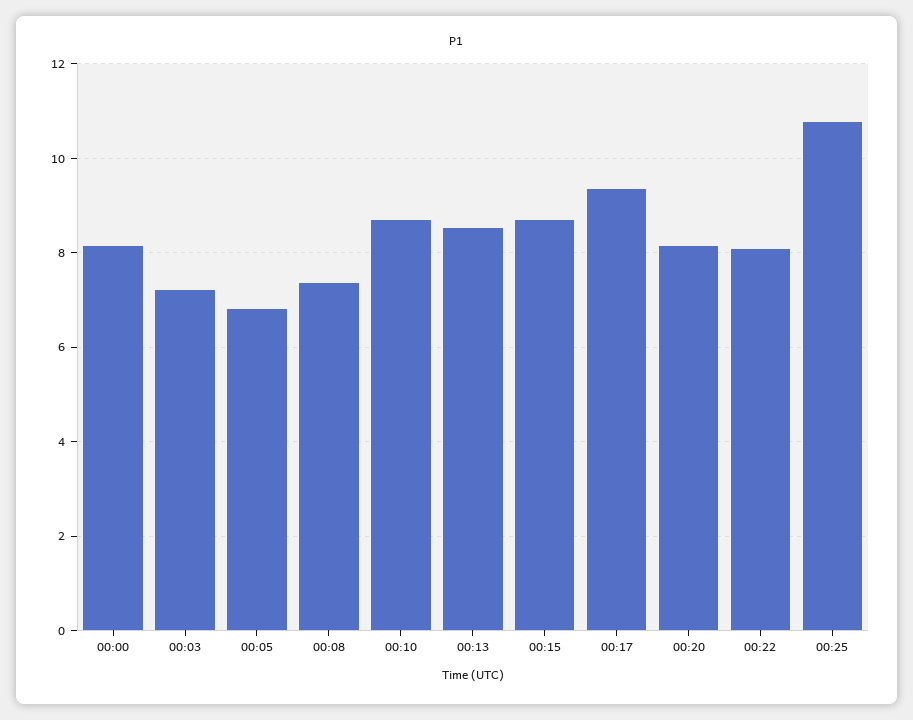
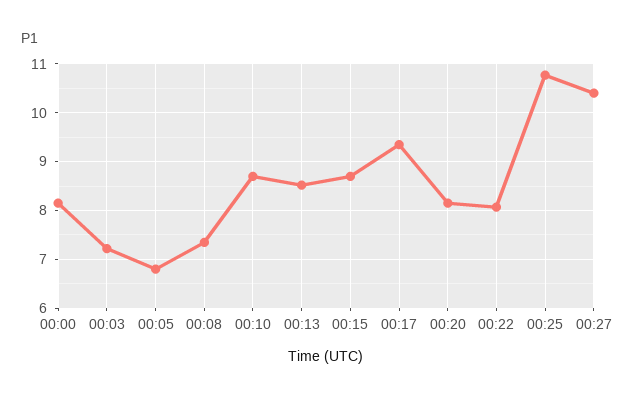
00:27: none -> 10.4

